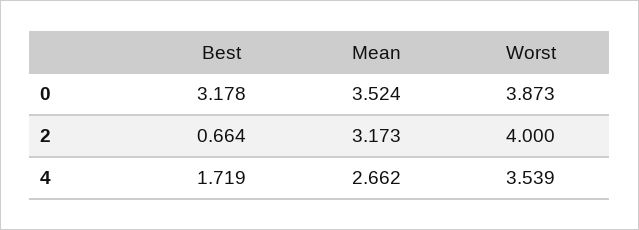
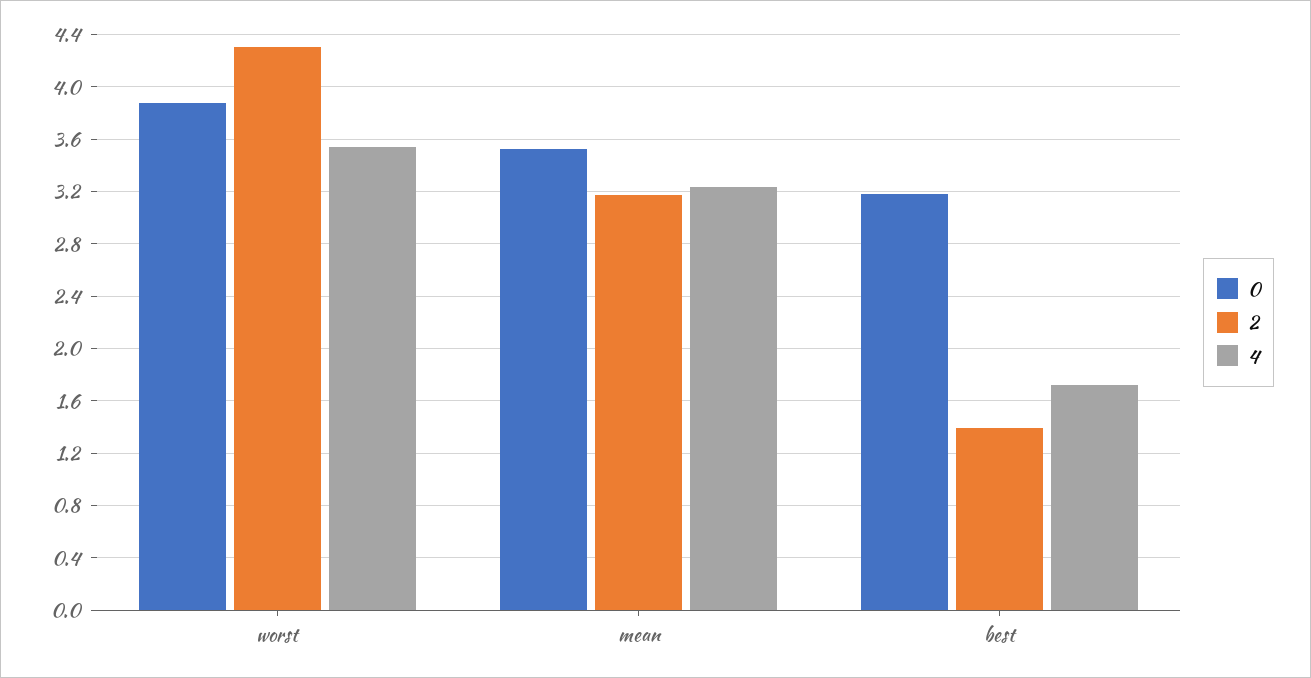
2, Best: 0.664 -> 1.4
2, Worst: 4 -> 4.3
4, Mean: 2.662 -> 3.25

